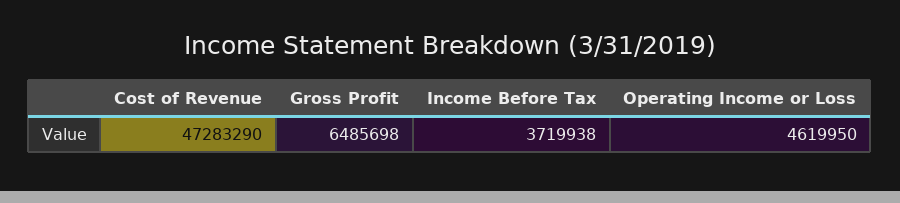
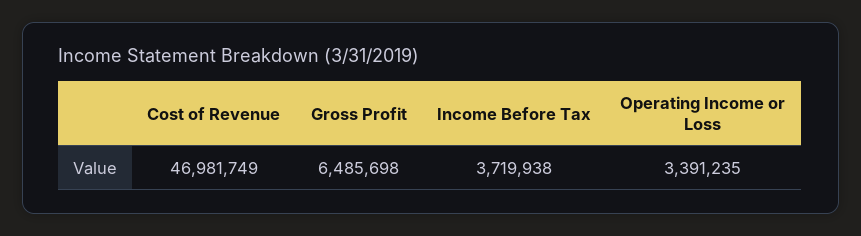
Cost of Revenue: 47283290 -> 46981749
Operating Income or Loss: 4619950 -> 3391235

